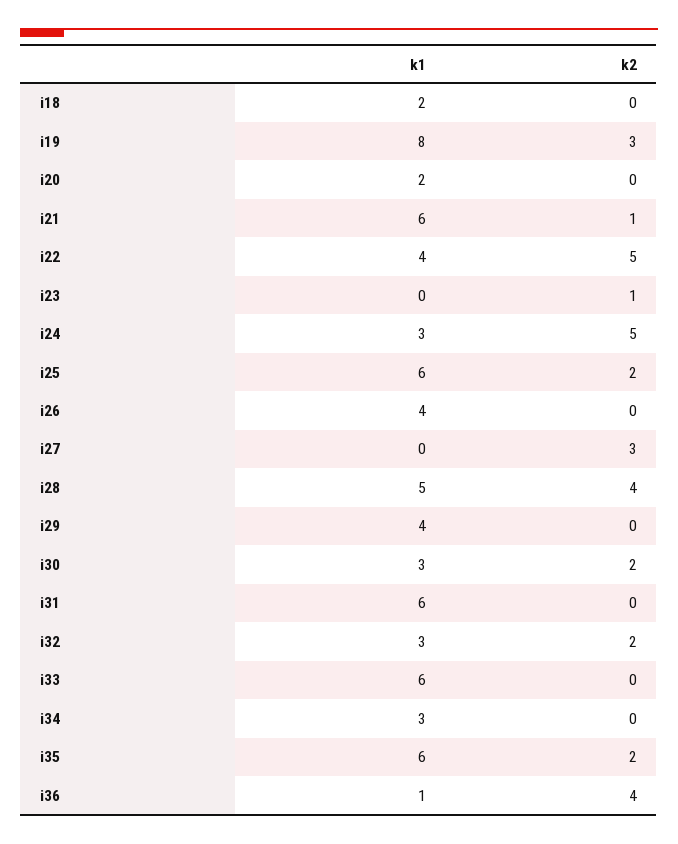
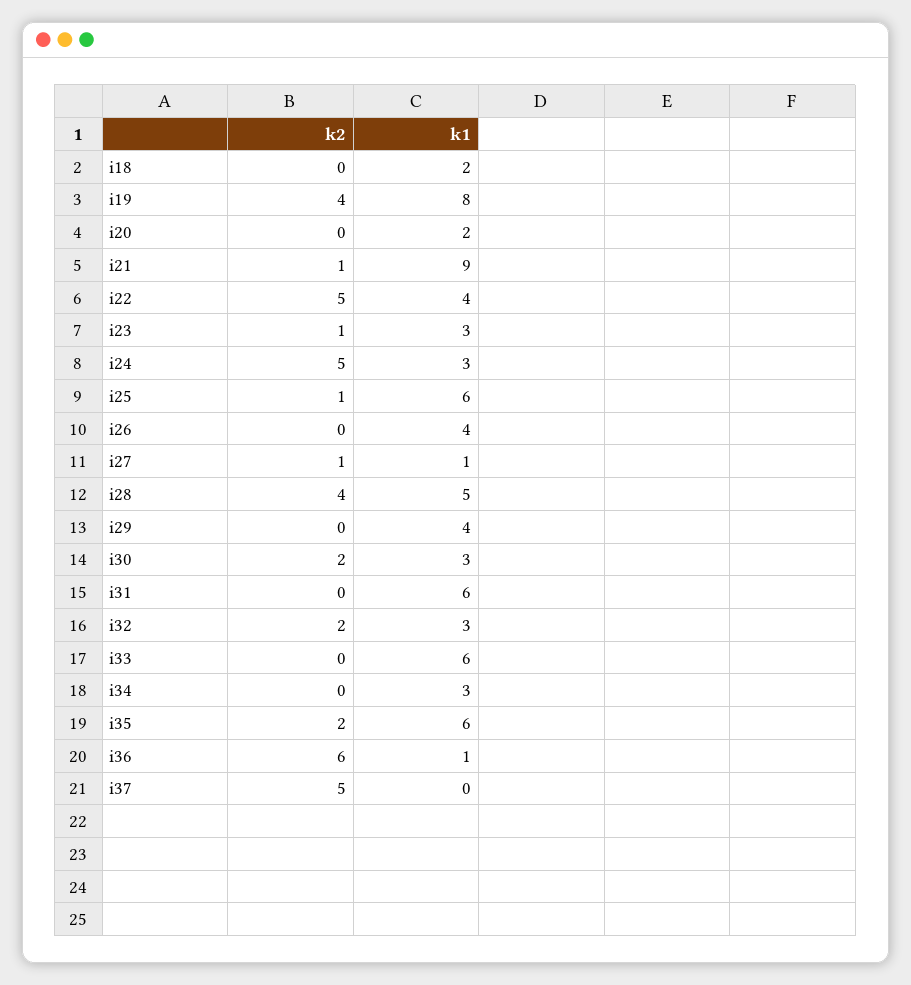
k2, i19: 3 -> 4
k1, i21: 6 -> 9
k1, i23: 0 -> 3
k2, i25: 2 -> 1
k1, i27: 0 -> 1
k2, i27: 3 -> 1
k2, i36: 4 -> 6
k2, i37: none -> 5
k1, i37: none -> 0

